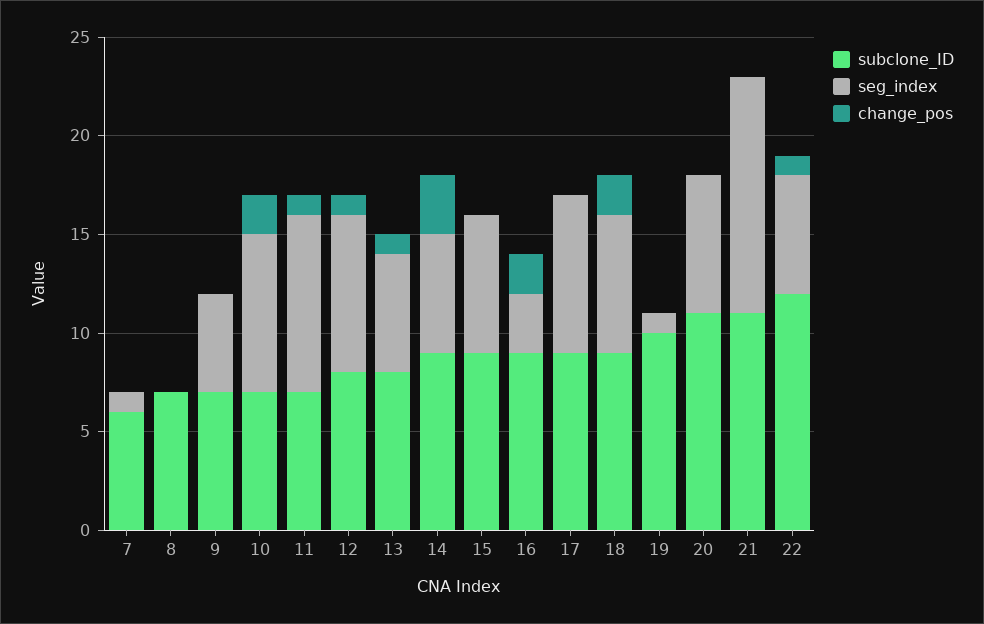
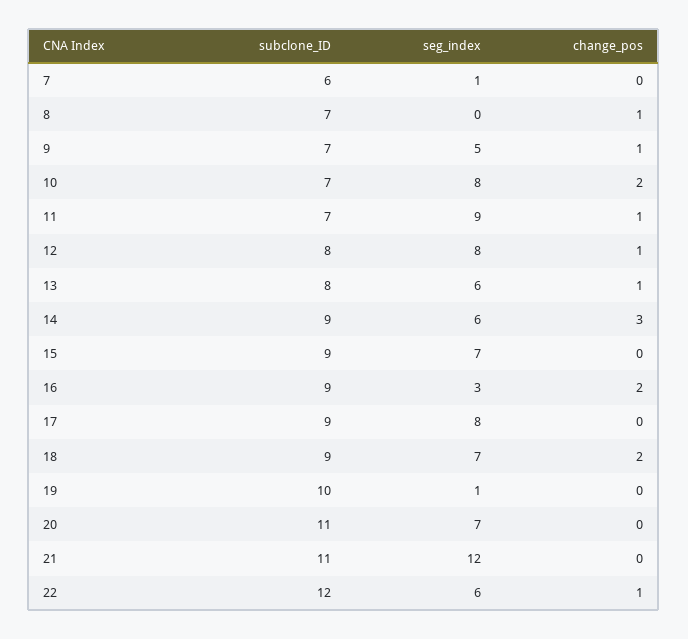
change_pos, 8: 0 -> 1
change_pos, 9: 0 -> 1

